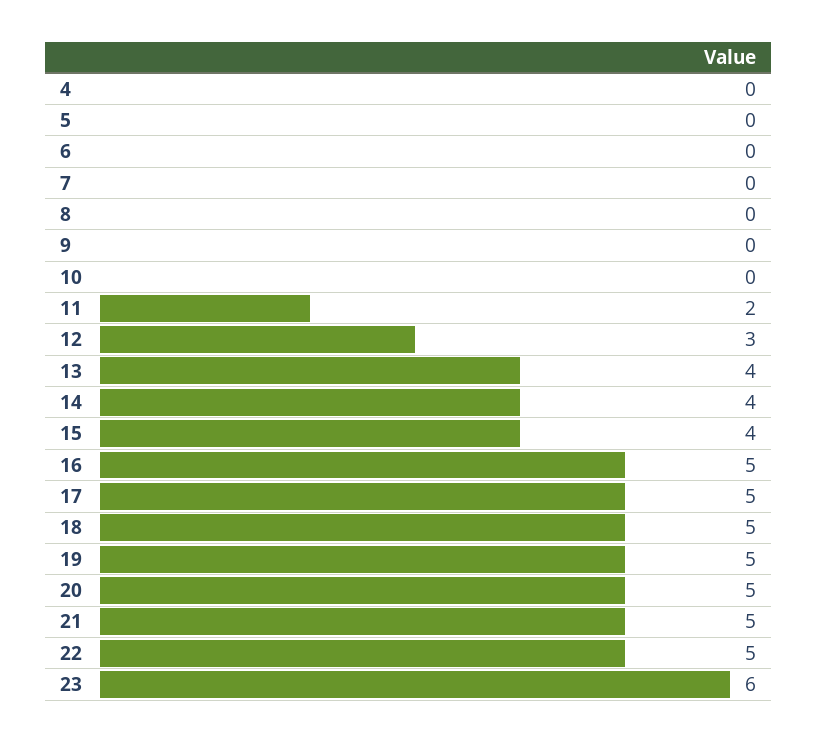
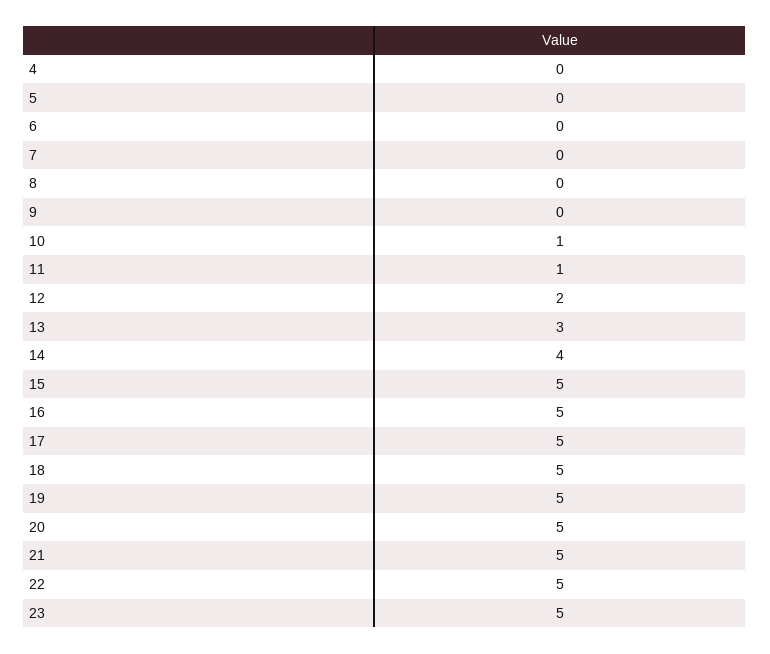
10: 0 -> 1
11: 2 -> 1
12: 3 -> 2
13: 4 -> 3
15: 4 -> 5
23: 6 -> 5

